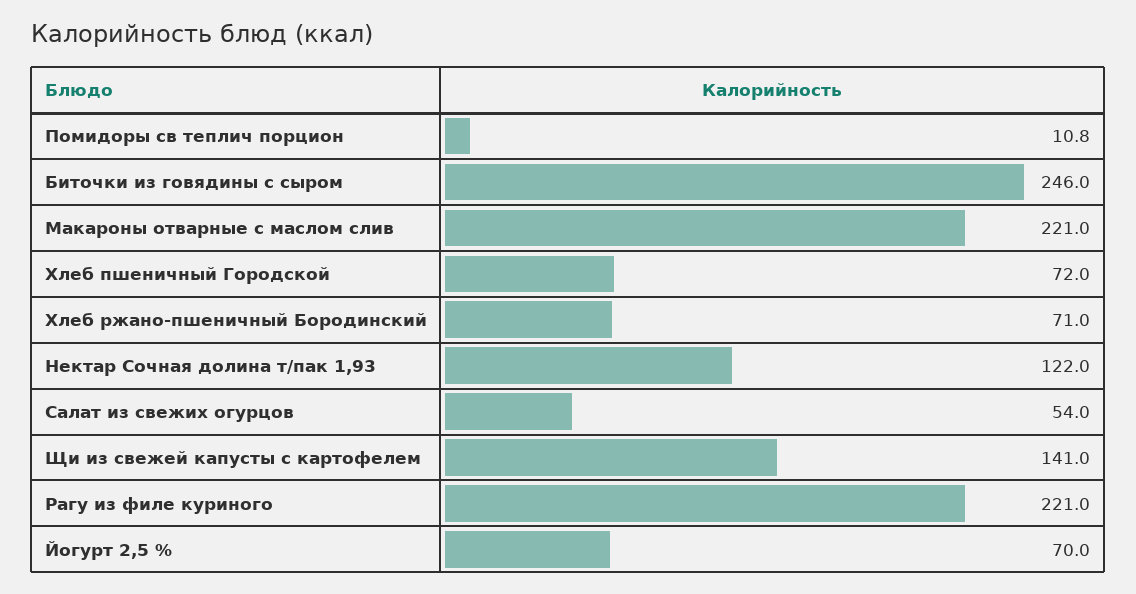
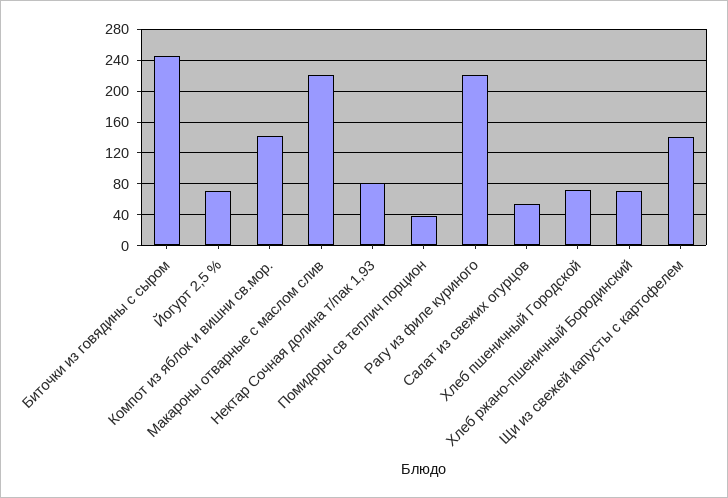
Помидоры св теплич порцион: 10.8 -> 40
Нектар Сочная долина т/пак 1,93: 122 -> 80
Компот из яблок и вишни св.мор.: none -> 140

